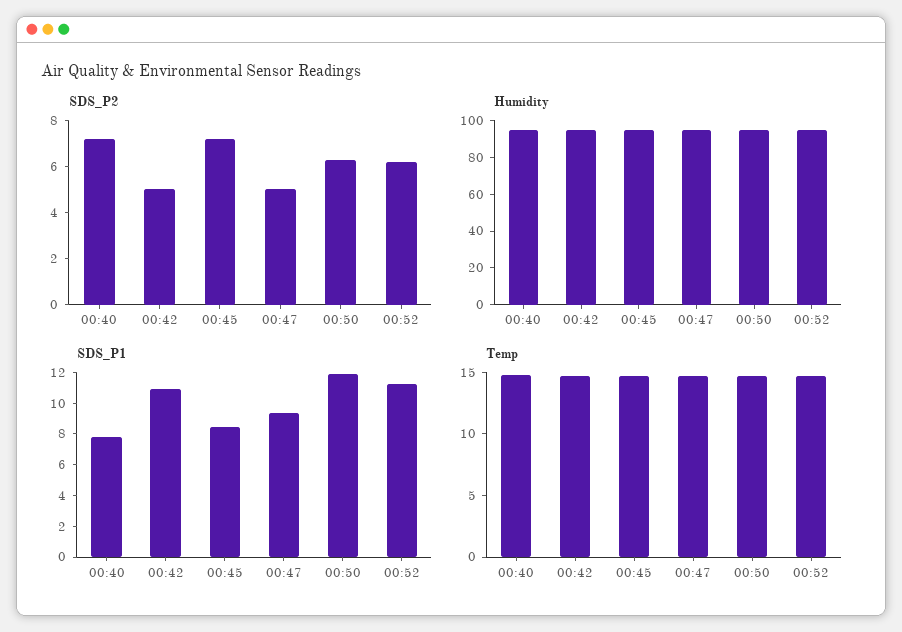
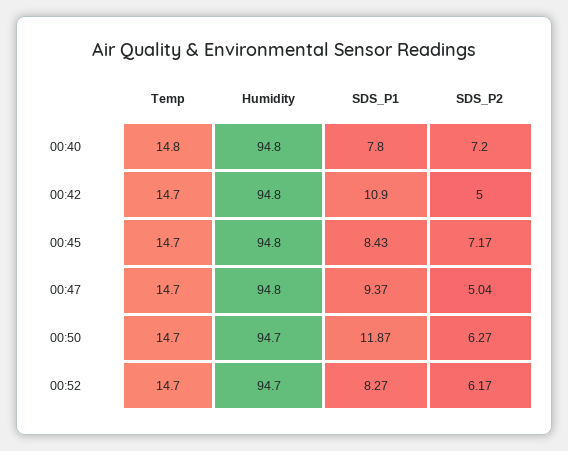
SDS_P1, 00:52: 11 -> 8.27

